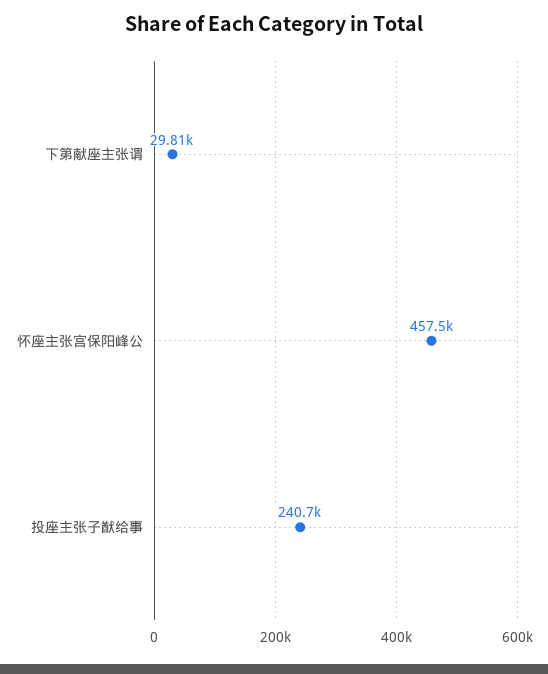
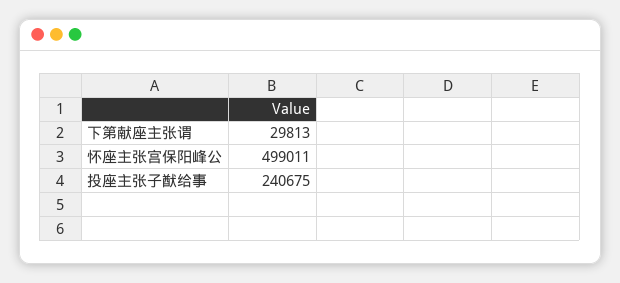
怀座主张宫保阳峰公: 457500 -> 499011

